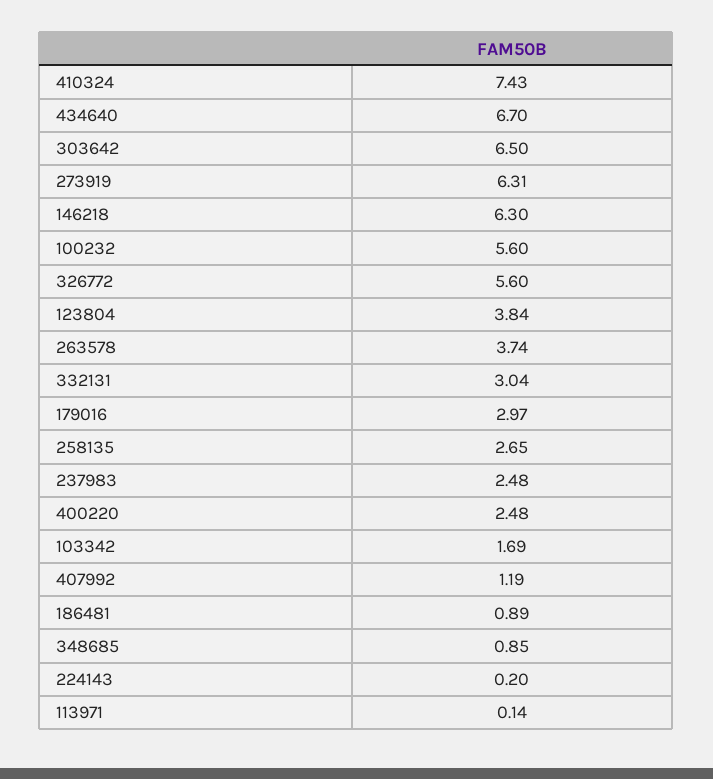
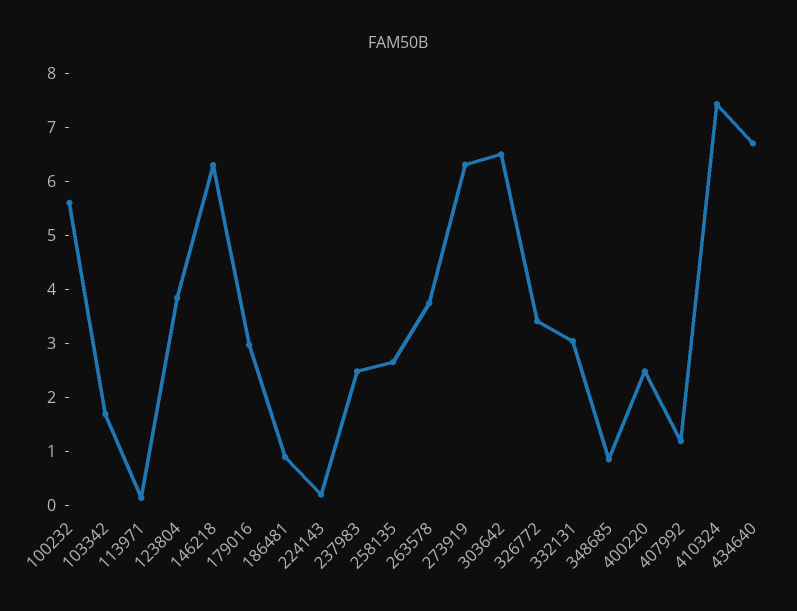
326772: 5.6 -> 3.4

